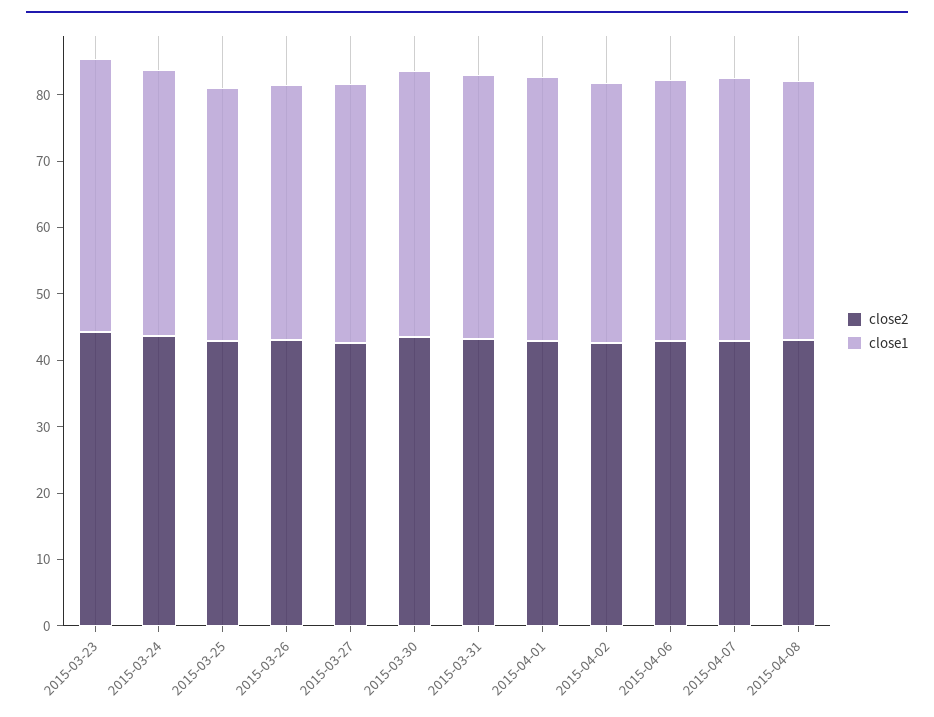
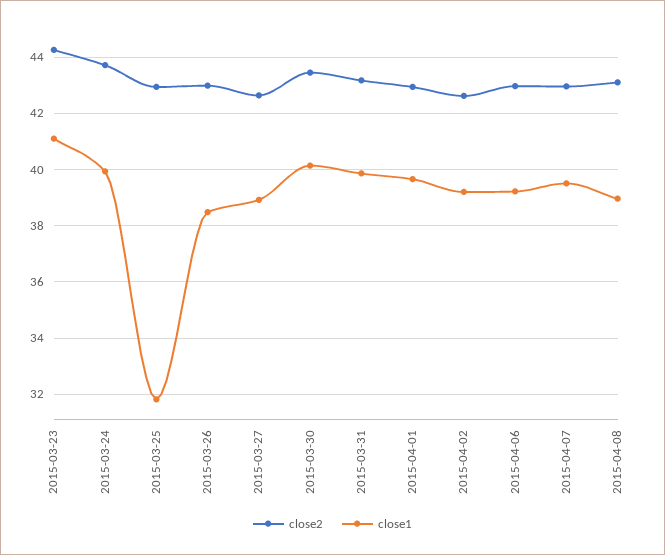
close1, 2015-03-25: 38 -> 31.75

